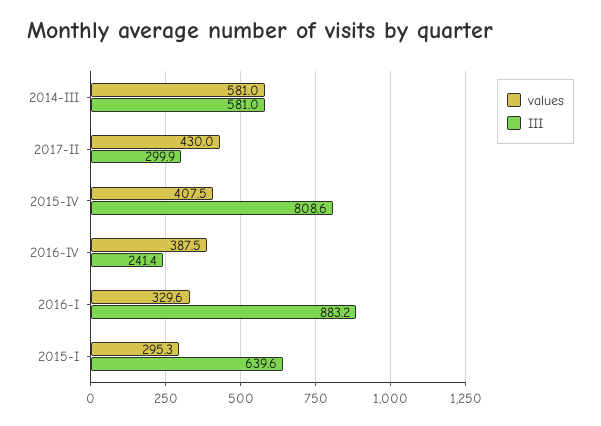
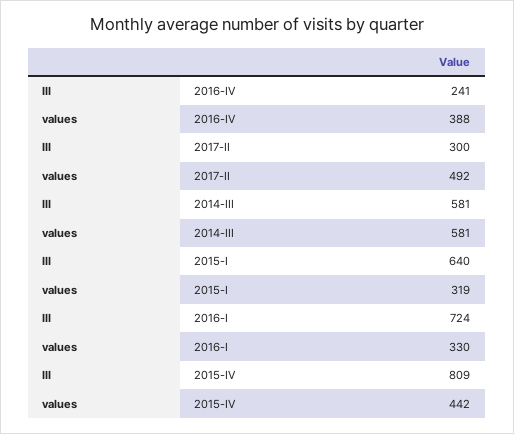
values, 2017-II: 430 -> 492
values, 2015-IV: 407.5 -> 442
III, 2016-I: 883.2 -> 724
values, 2015-I: 295.3 -> 319

